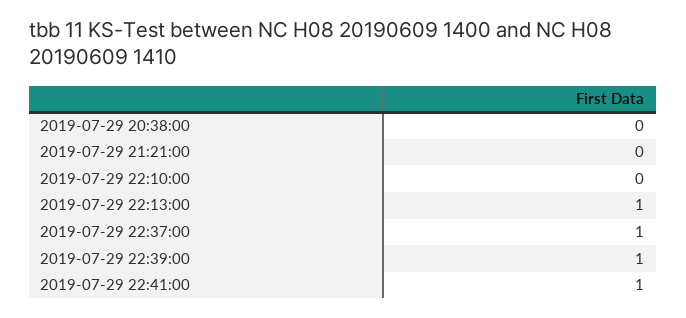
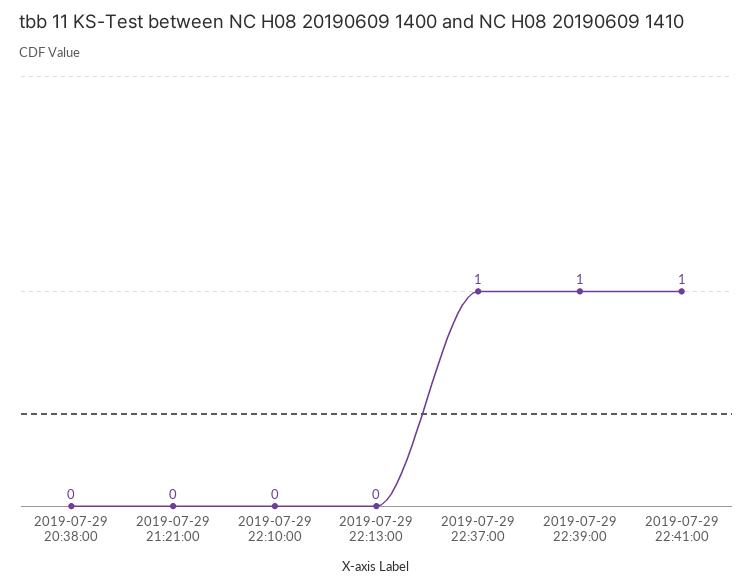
2019-07-29 22:13:00: 1 -> 0

